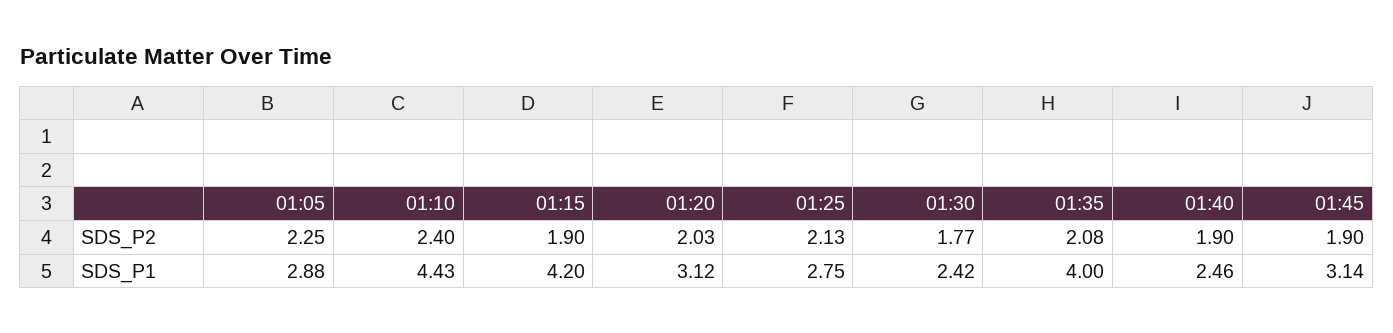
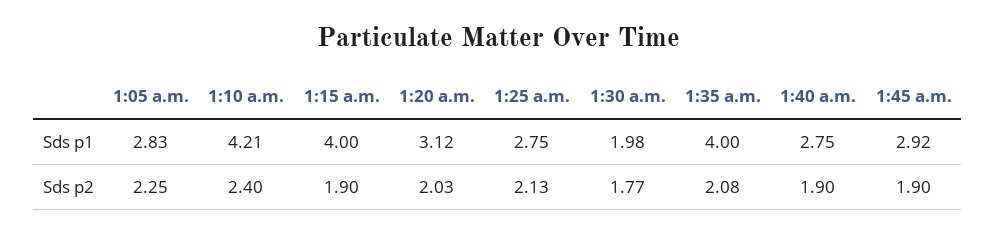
01:05, SDS_P1: 2.88 -> 2.83
01:10, SDS_P1: 4.43 -> 4.21
01:15, SDS_P1: 4.2 -> 4
01:30, SDS_P1: 2.42 -> 1.98
01:40, SDS_P1: 2.46 -> 2.75
01:45, SDS_P1: 3.14 -> 2.92

